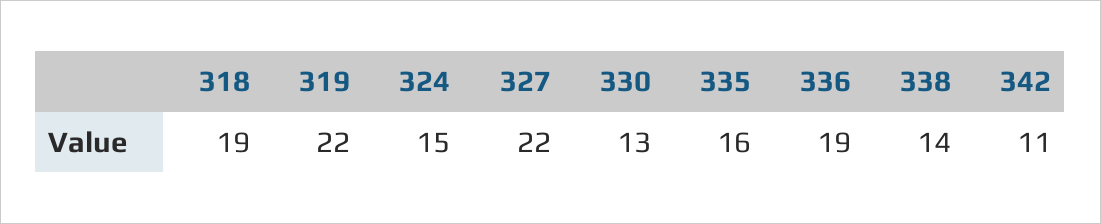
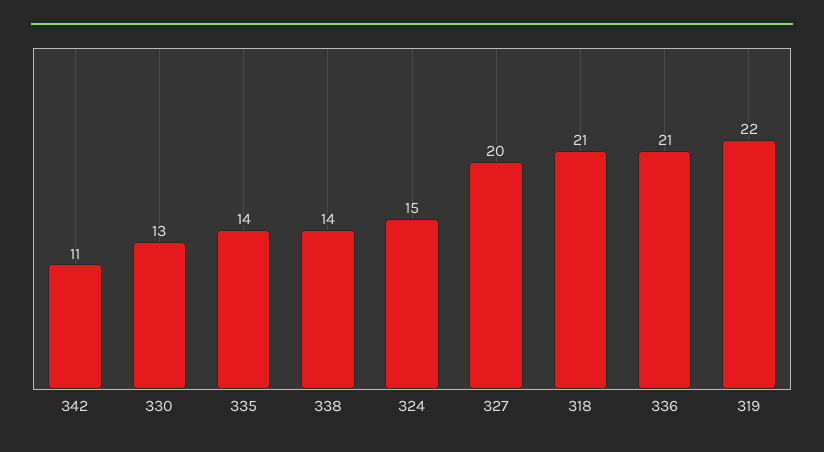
318: 19 -> 21
327: 22 -> 20
335: 16 -> 14
336: 19 -> 21

